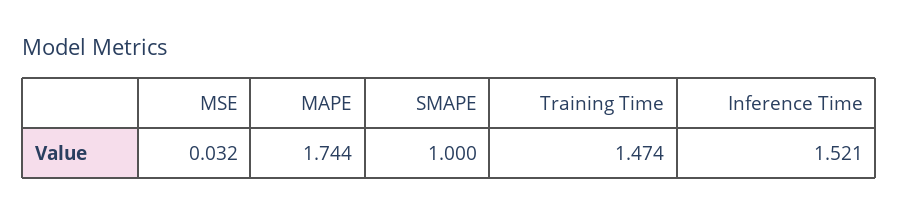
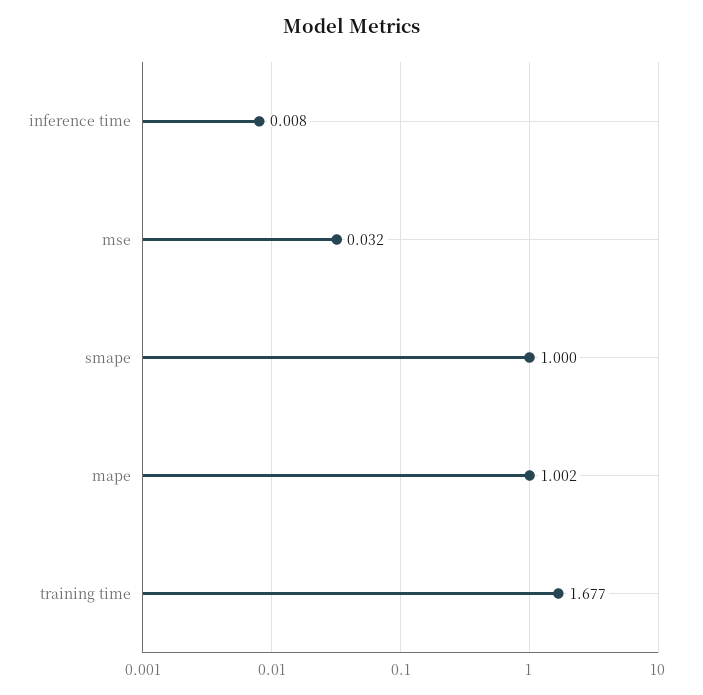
MAPE: 1.744 -> 1.002
Training Time: 1.474 -> 1.677
Inference Time: 1.521 -> 0.008

